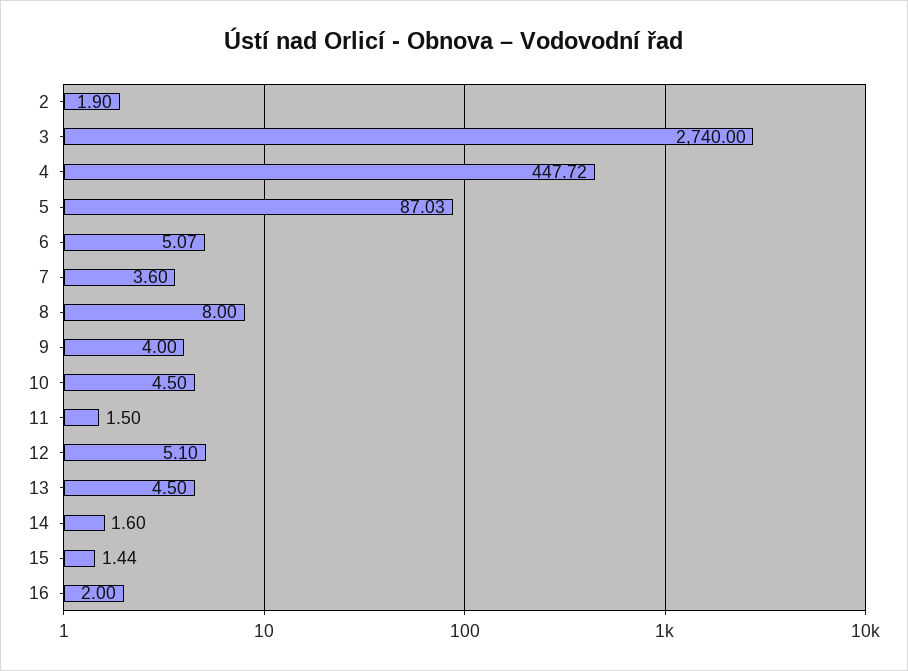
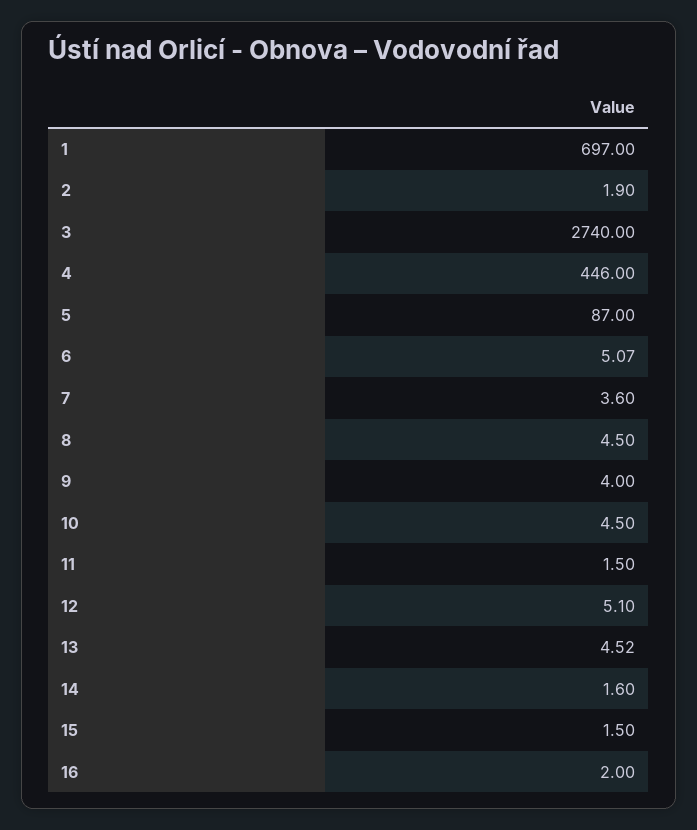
4: 447.72 -> 446
5: 87.03 -> 87
8: 8 -> 4.5
13: 4.5 -> 4.52
15: 1.44 -> 1.5
1: none -> 697

